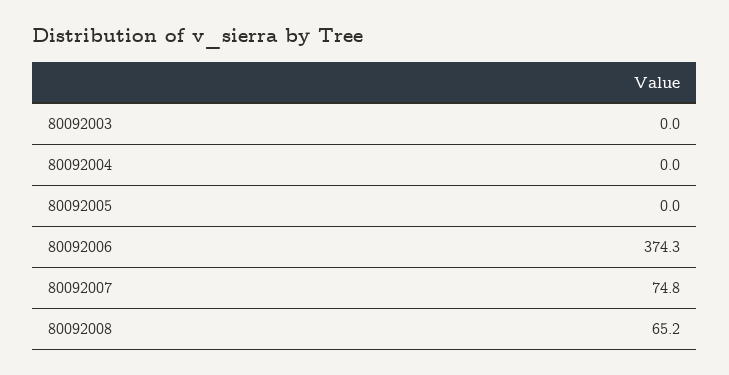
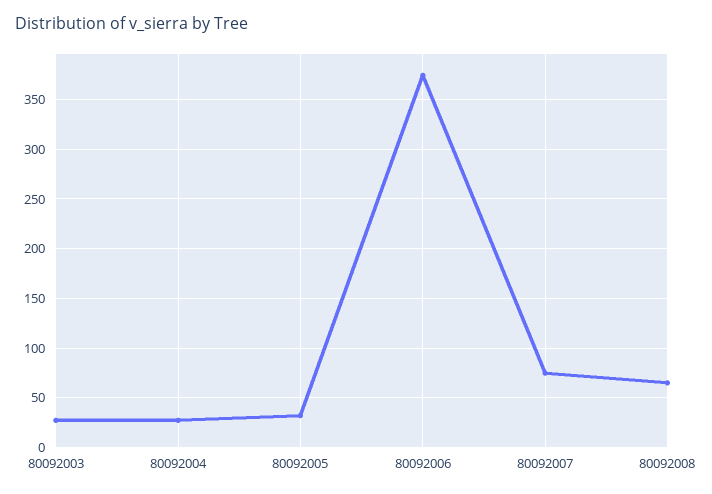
80092003: 0 -> 30
80092004: 0 -> 30
80092005: 0 -> 30

